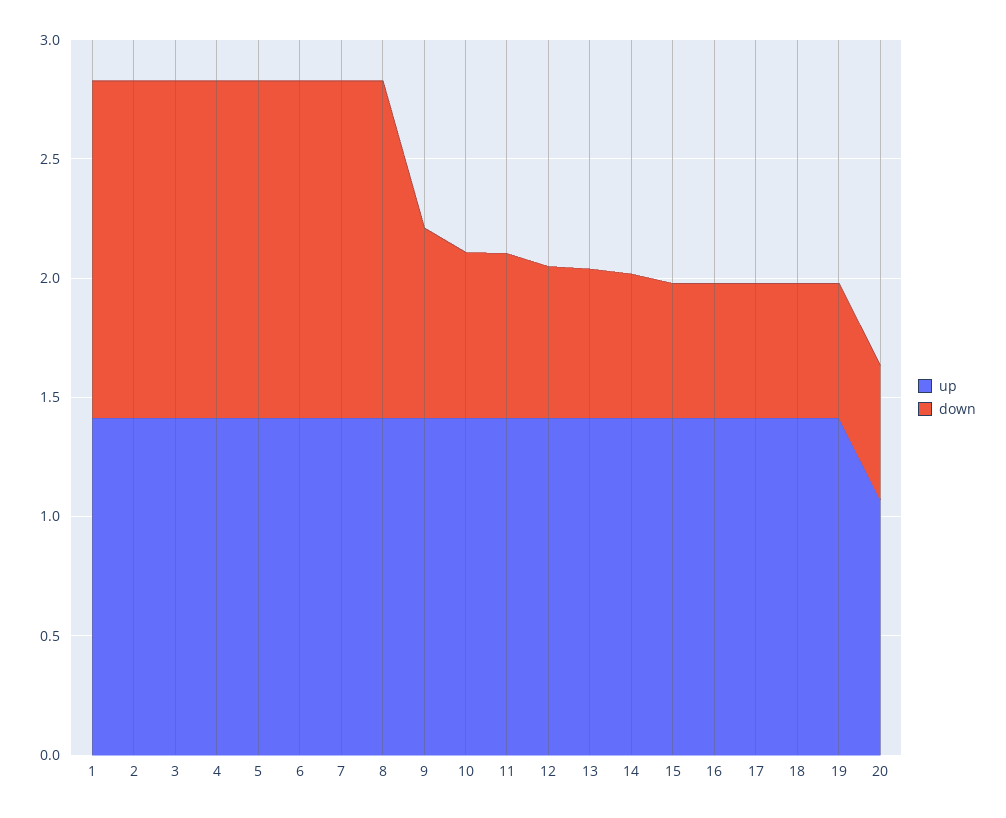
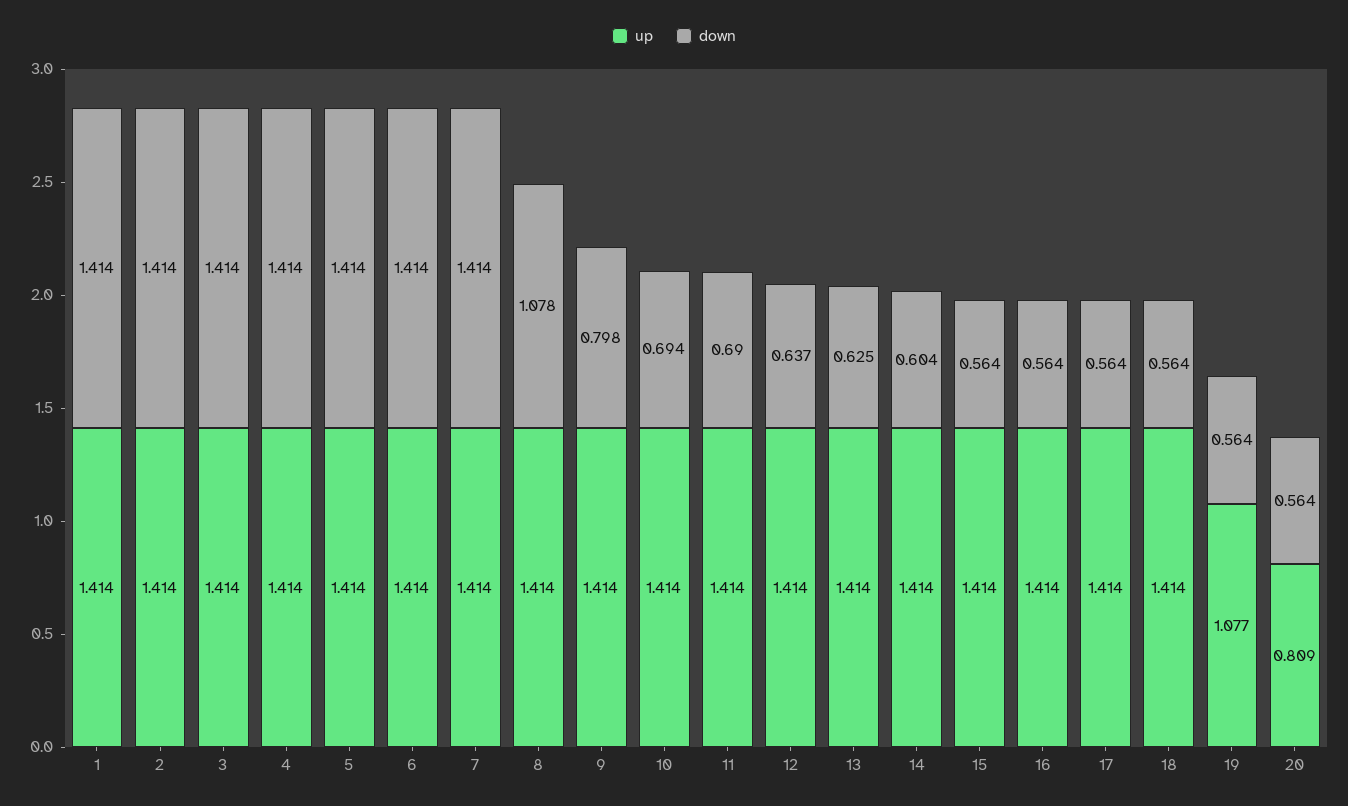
down, 8: 1.4 -> 1.078
up, 19: 1.4 -> 1.077
up, 20: 1.1 -> 0.809

